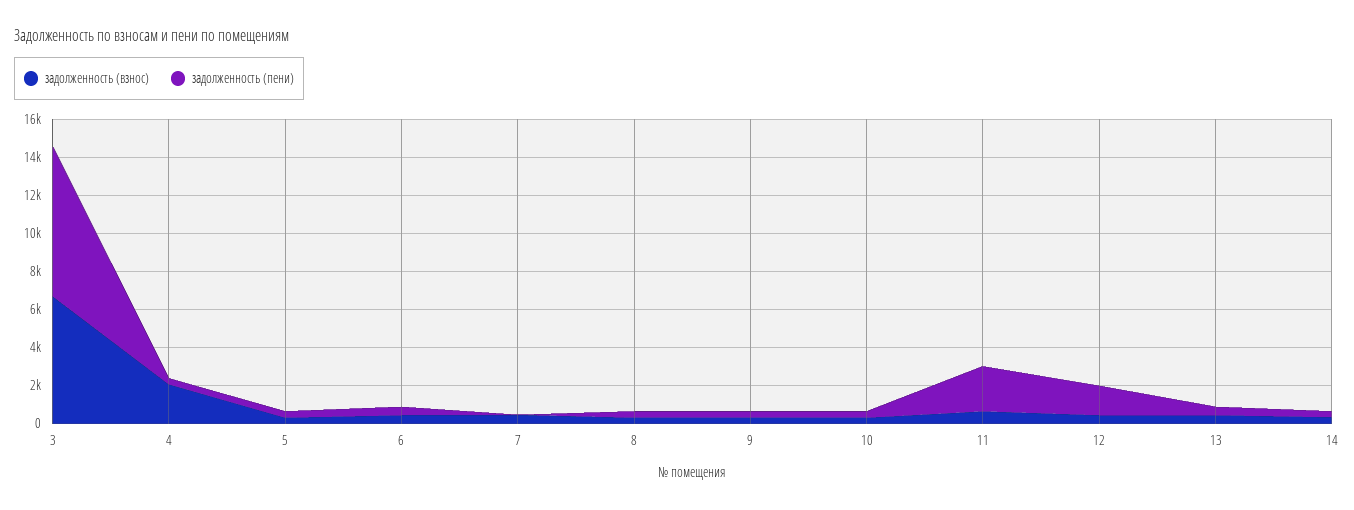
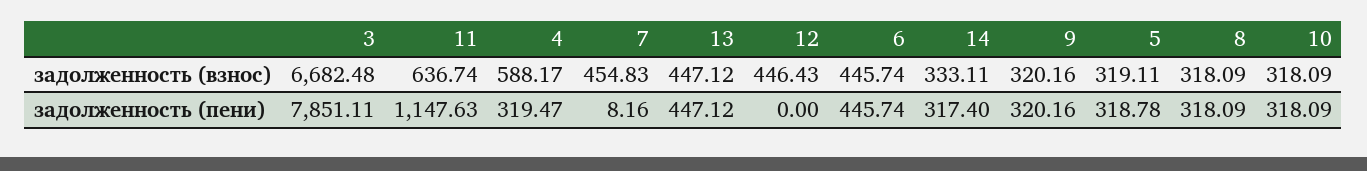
задолженность (взнос), 4: 2000 -> 588.17
задолженность (пени), 11: 2500 -> 1147.63
задолженность (пени), 12: 1500 -> 0

